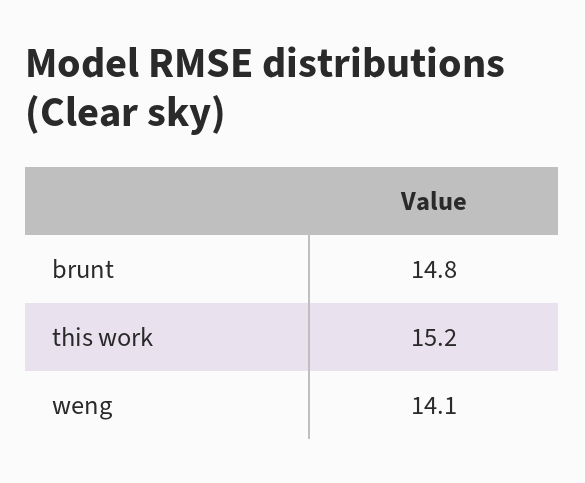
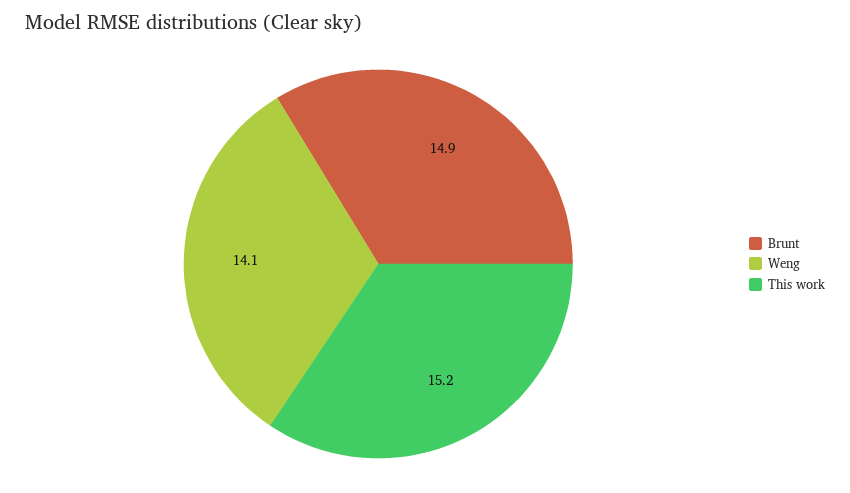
brunt: 14.8 -> 14.9

